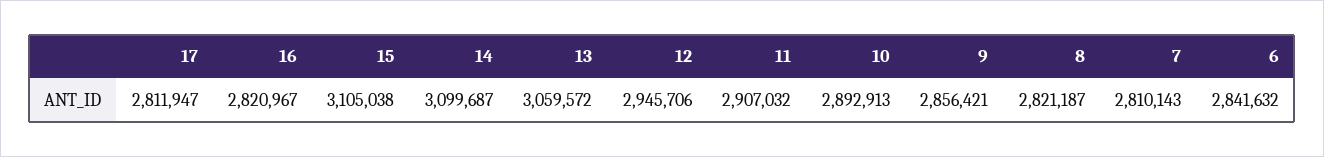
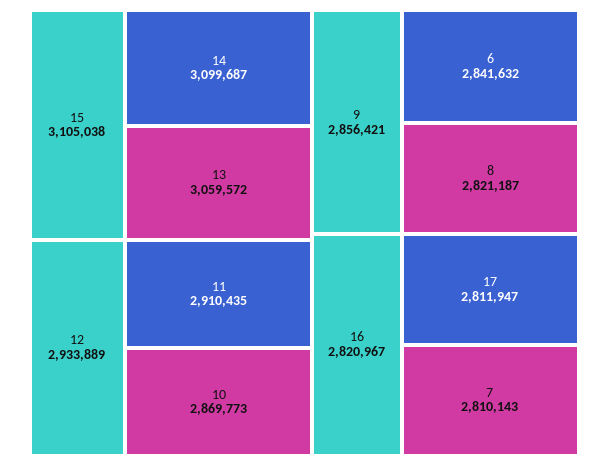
12: 2945706 -> 2933889
11: 2907032 -> 2910435
10: 2892913 -> 2869773

